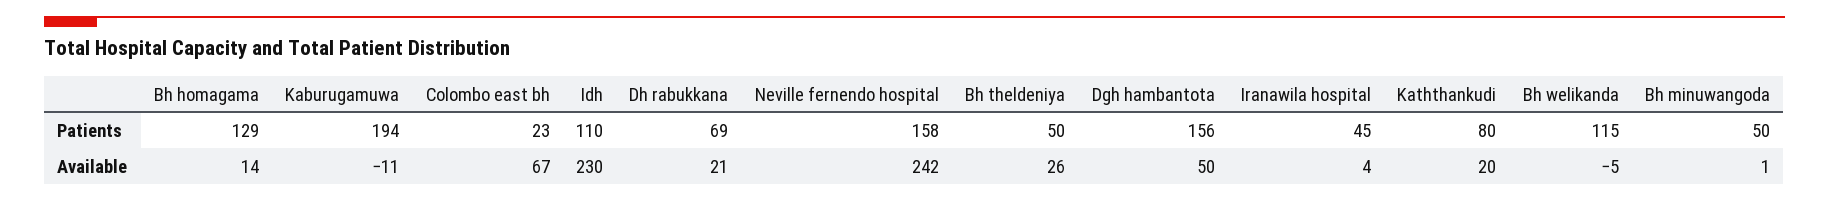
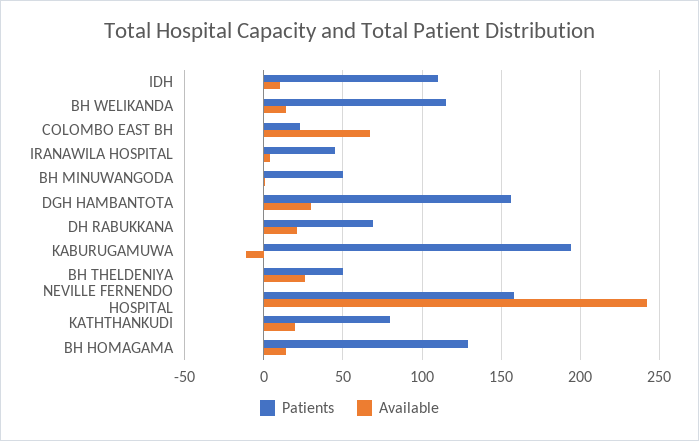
Available, Idh: 230 -> 10
Available, Dgh hambantota: 50 -> 30
Available, Bh welikanda: -5 -> 15

